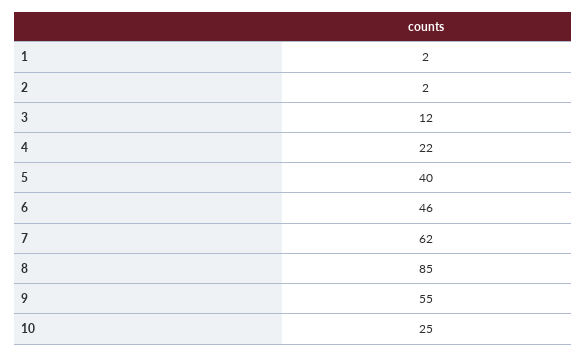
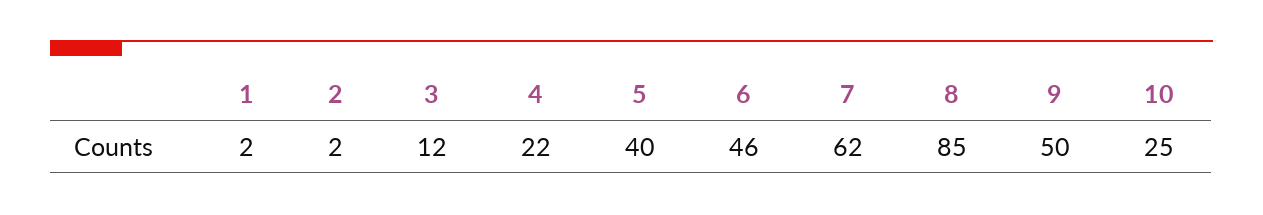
9: 55 -> 50

